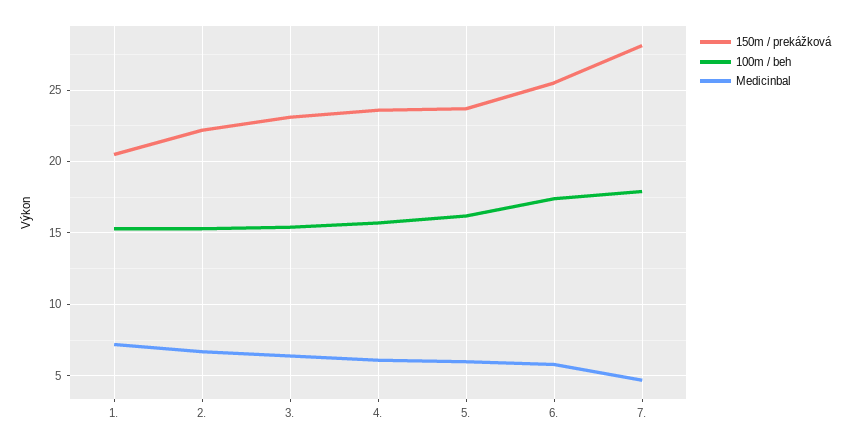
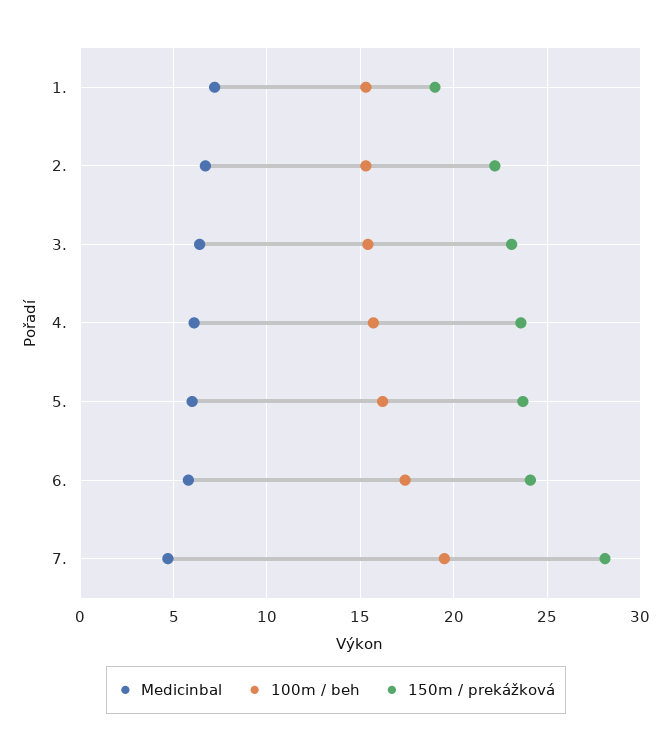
150m / prekážková, 1.: 20.5 -> 19
150m / prekážková, 6.: 25.5 -> 24
100m / beh, 7.: 18 -> 19.5

